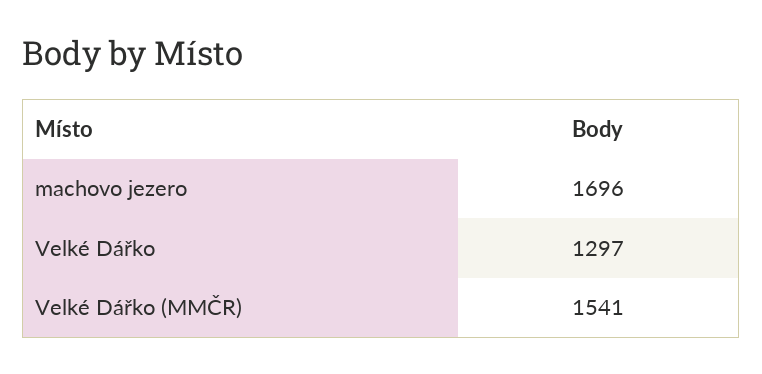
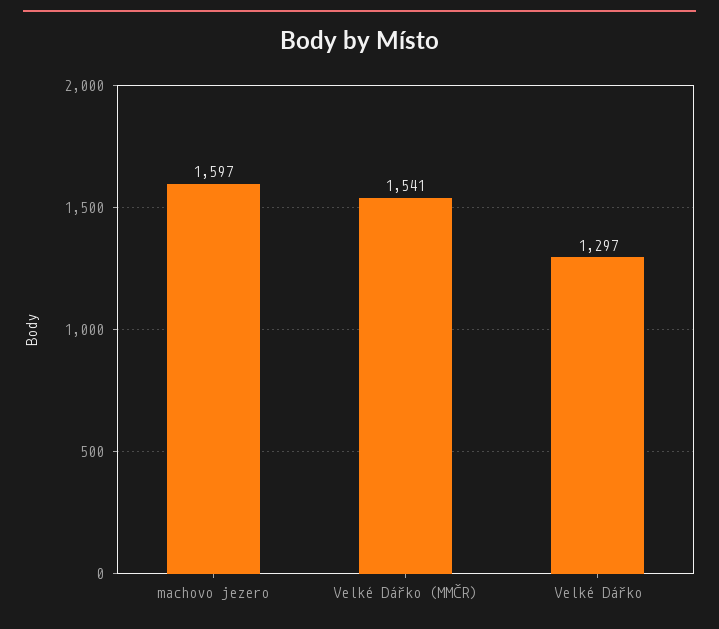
machovo jezero: 1696 -> 1597

